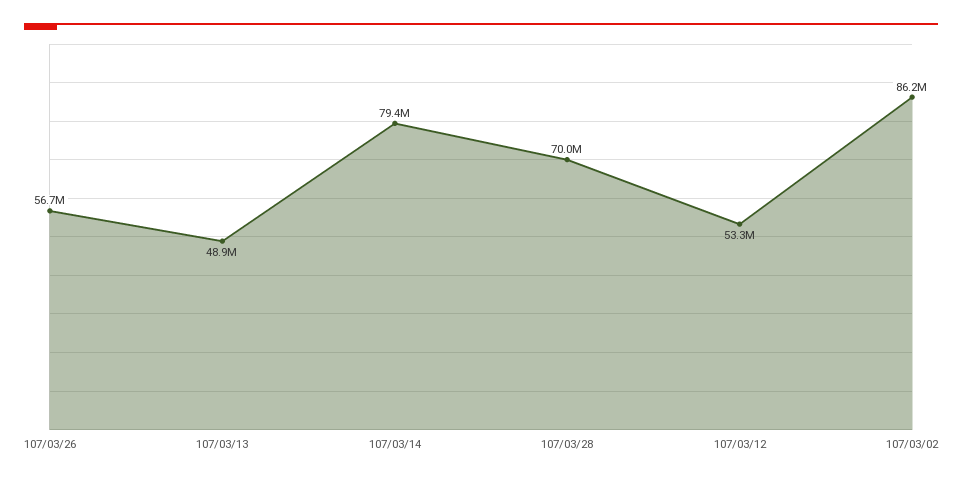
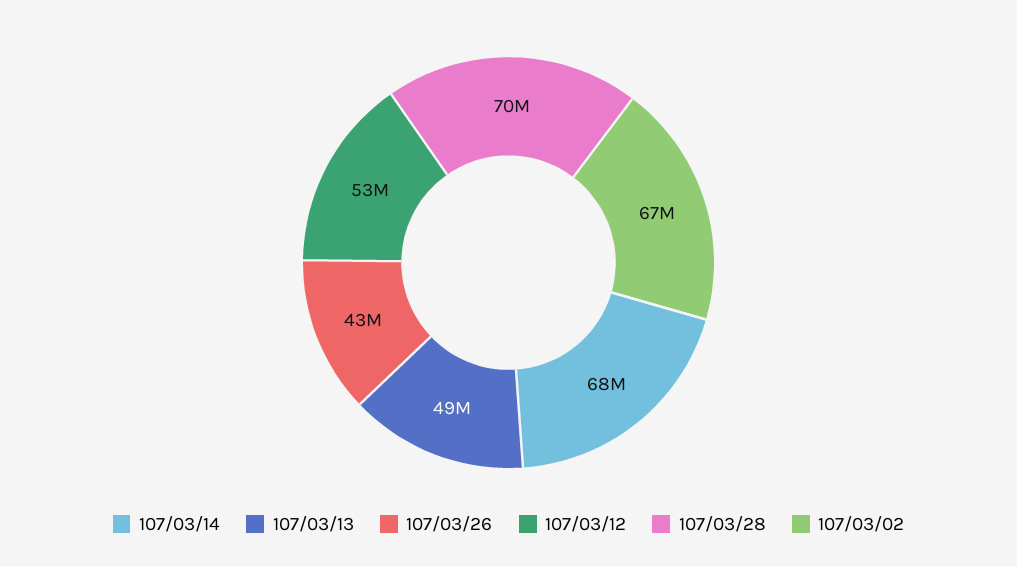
107/03/26: 56700000 -> 43000000
107/03/14: 79400000 -> 68000000
107/03/02: 86200000 -> 67000000

